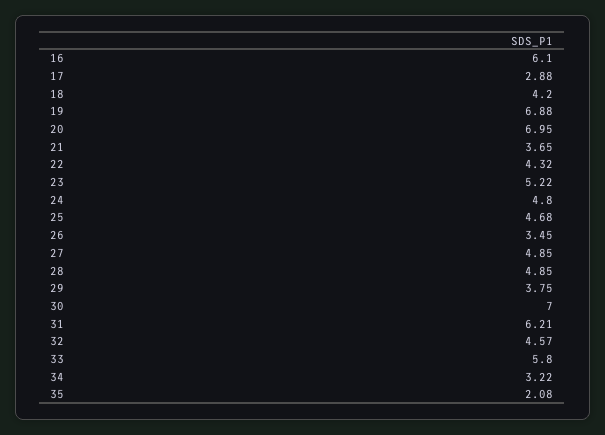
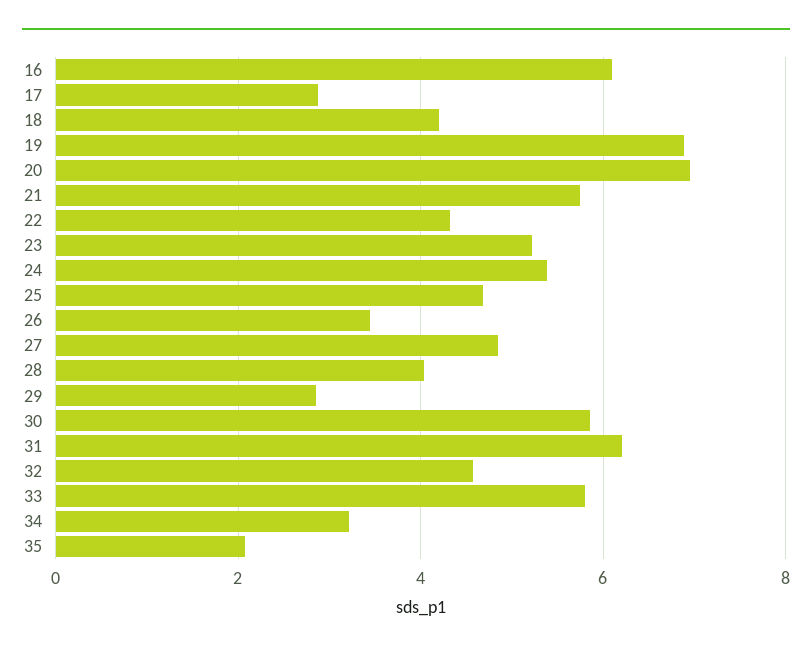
21: 3.65 -> 5.8
24: 4.8 -> 5.4
28: 4.85 -> 4
29: 3.75 -> 2.8
30: 7 -> 5.8

